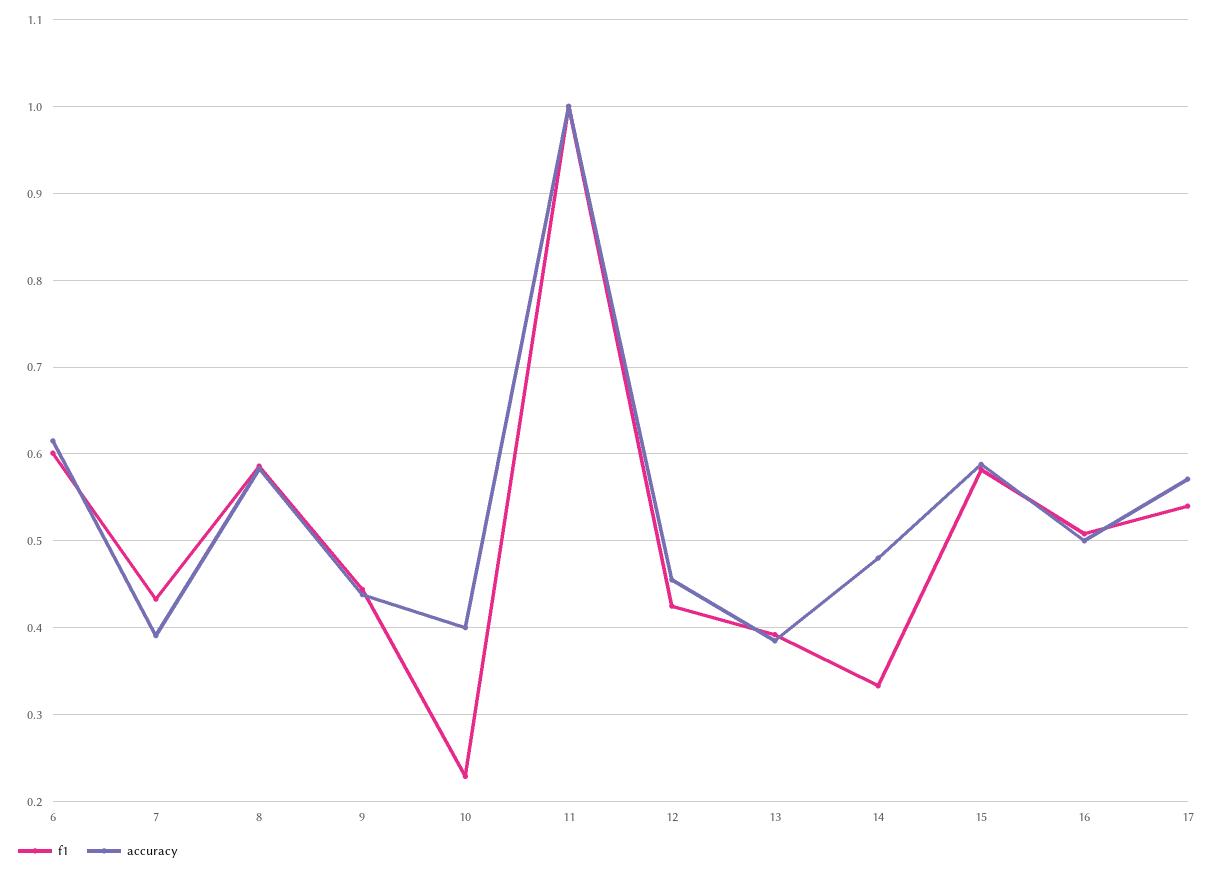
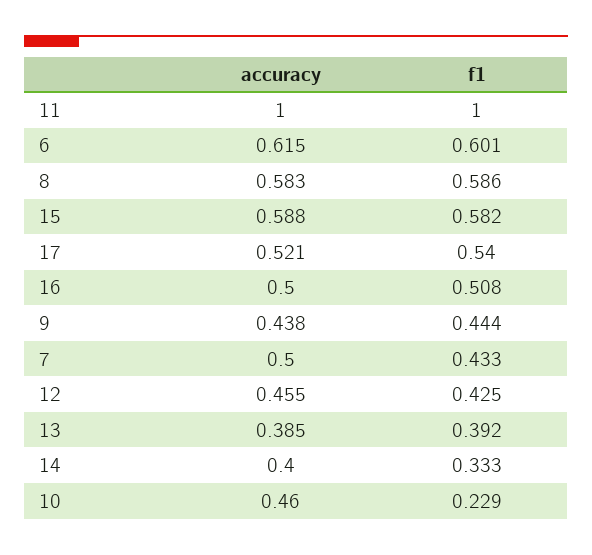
accuracy, 7: 0.39 -> 0.5
accuracy, 10: 0.4 -> 0.46
accuracy, 14: 0.48 -> 0.4
accuracy, 17: 0.57 -> 0.521

